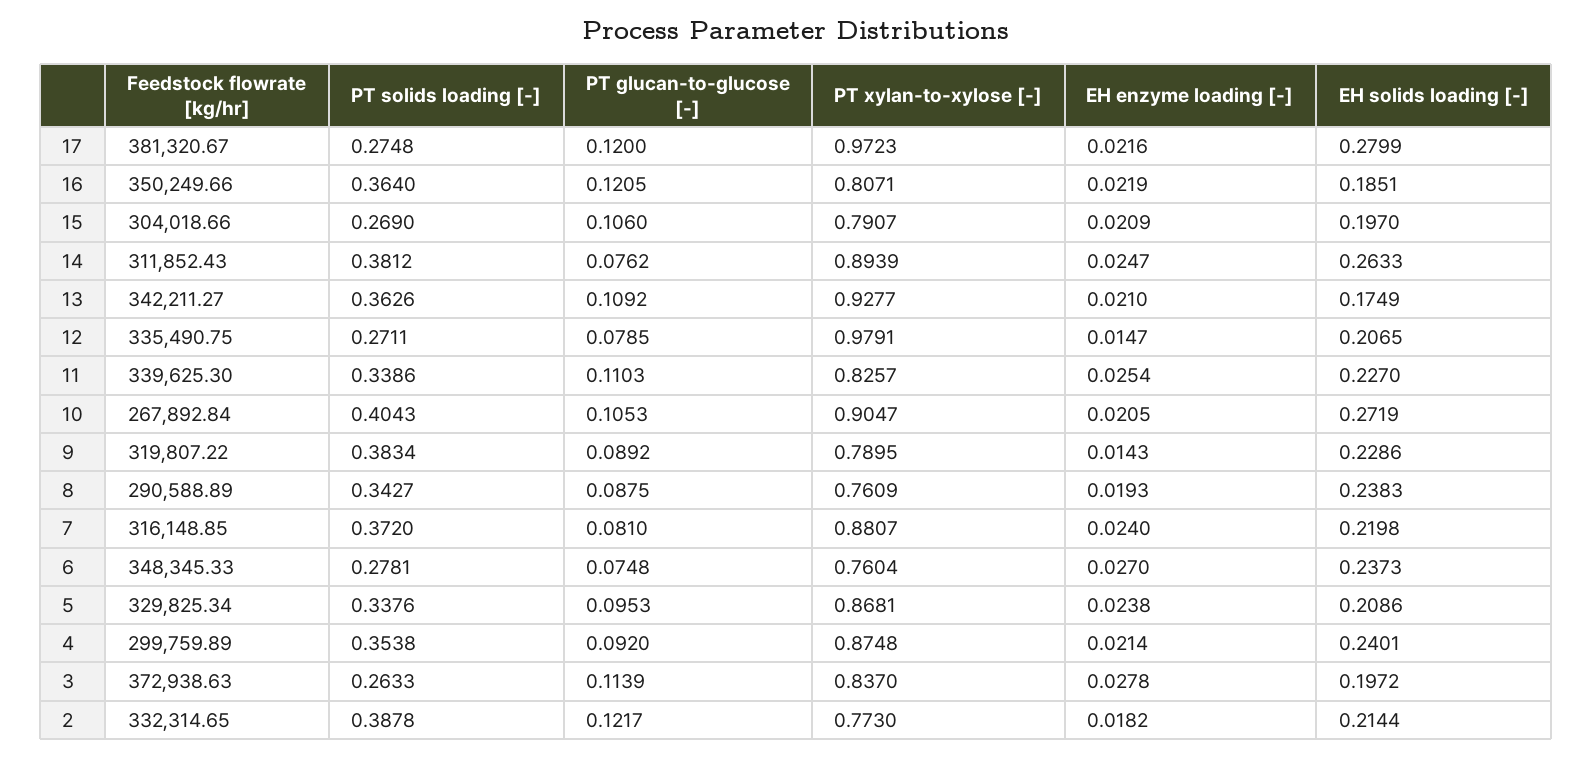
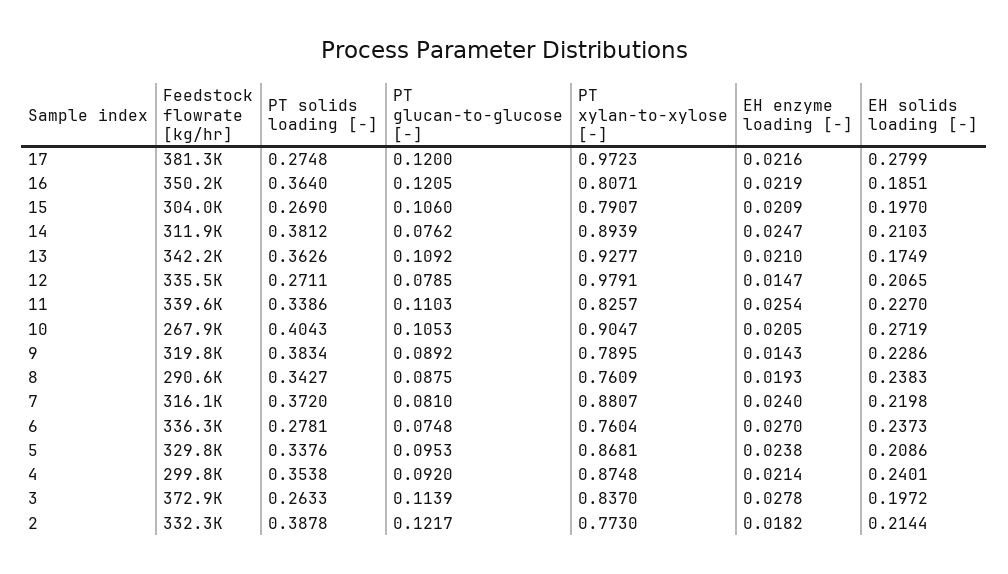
EH solids loading [-], 14: 0.2633 -> 0.2103
Feedstock flowrate [kg/hr], 6: 348345.33 -> 336300

